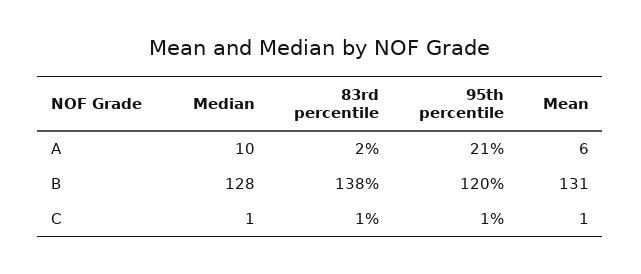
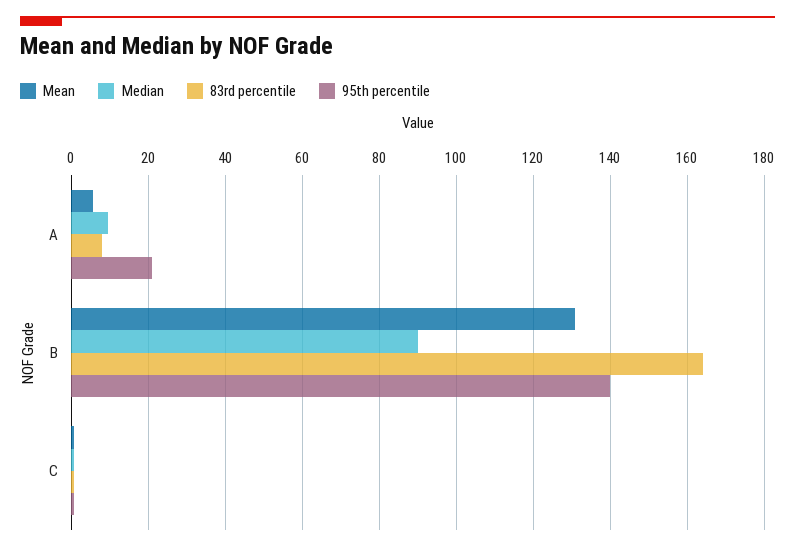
83rd percentile, A: 2 -> 8
Median, B: 128 -> 90
83rd percentile, B: 138 -> 164
95th percentile, B: 120 -> 140

